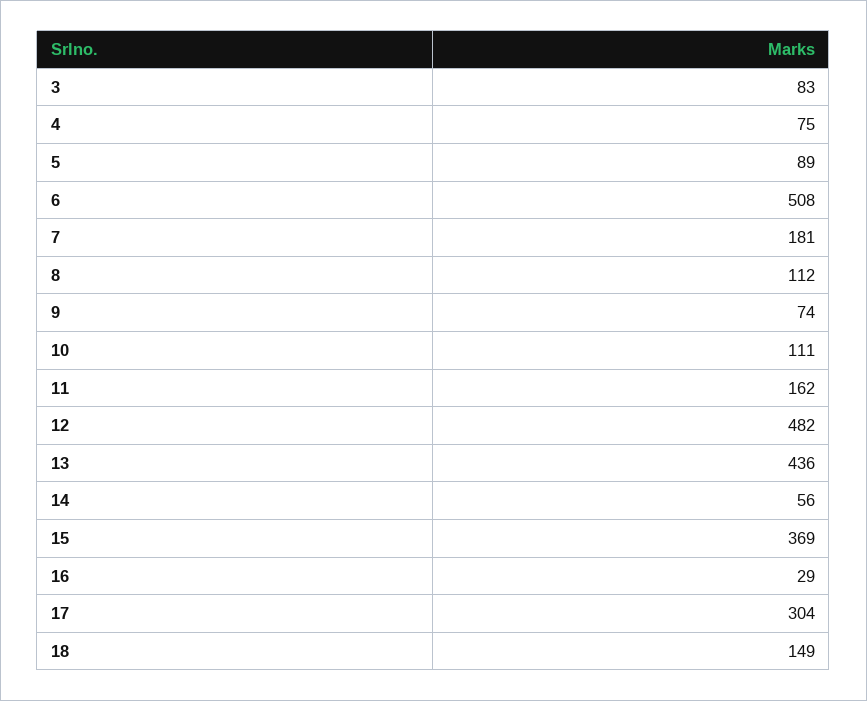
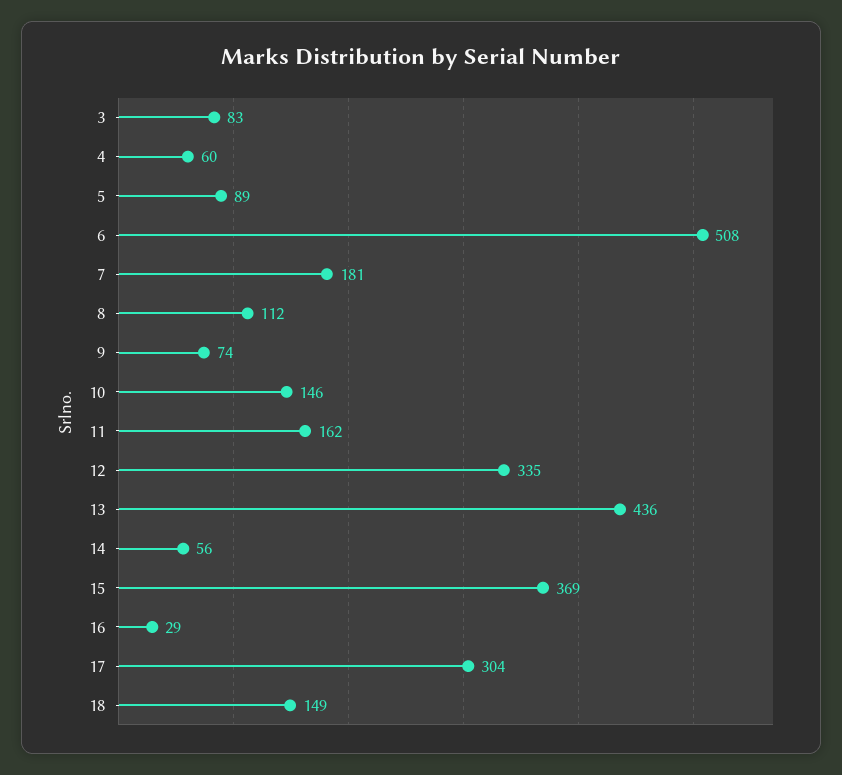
4: 75 -> 60
10: 111 -> 146
12: 482 -> 335

